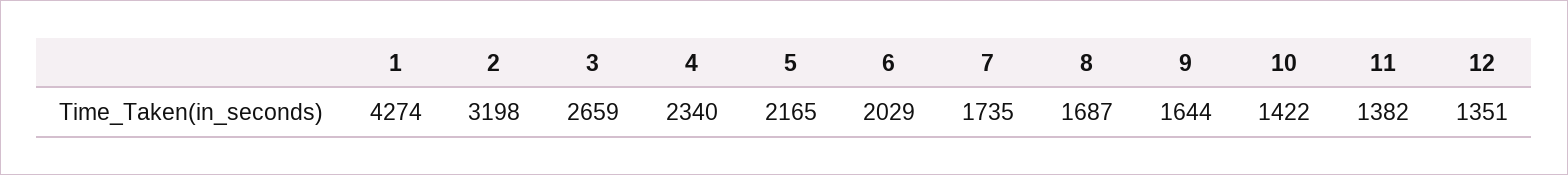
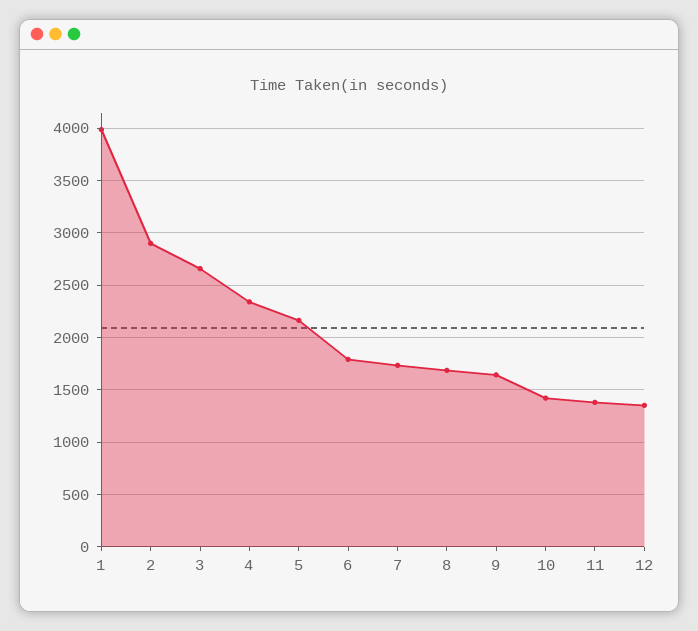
1: 4274 -> 4000
2: 3198 -> 2900
6: 2029 -> 1800

